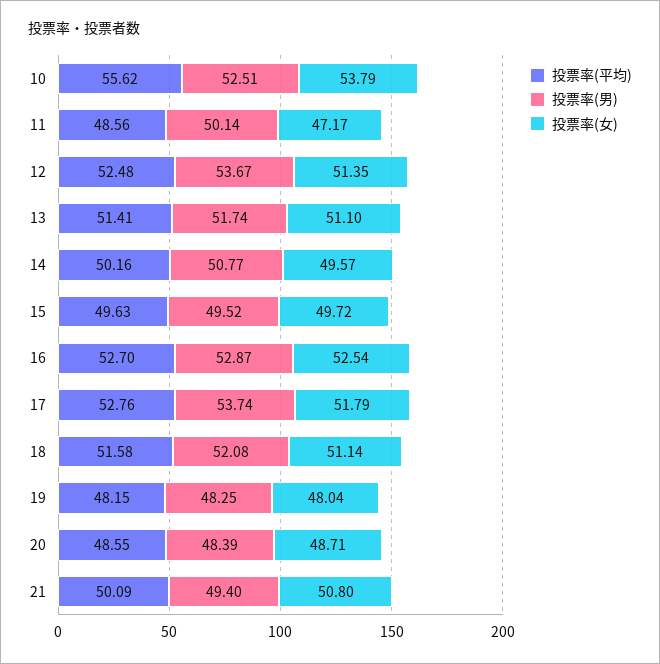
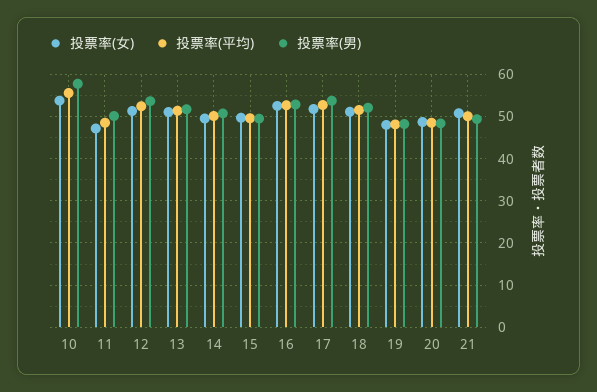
投票率(男), 10: 52.51 -> 58

